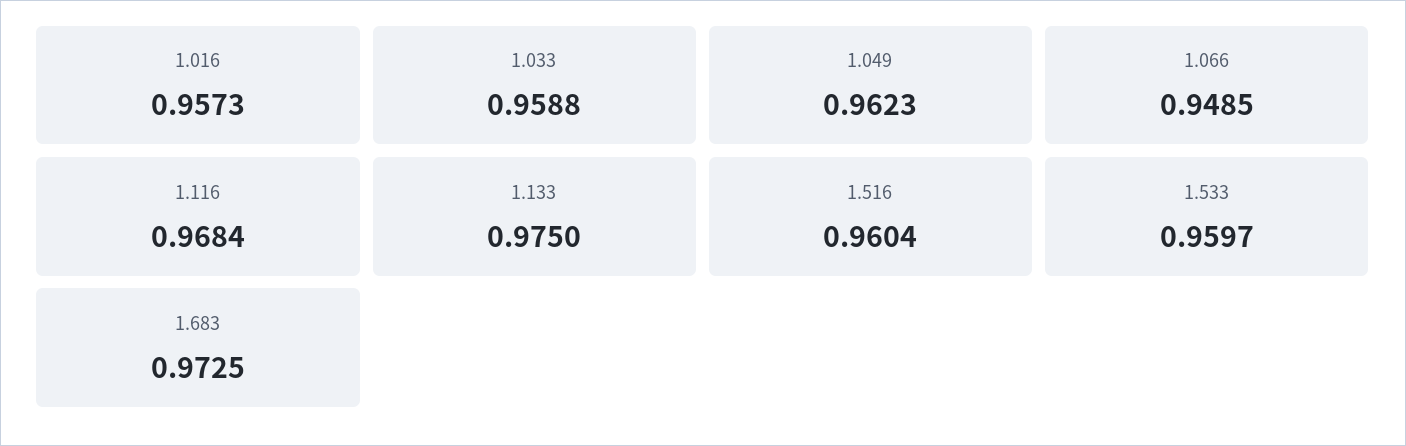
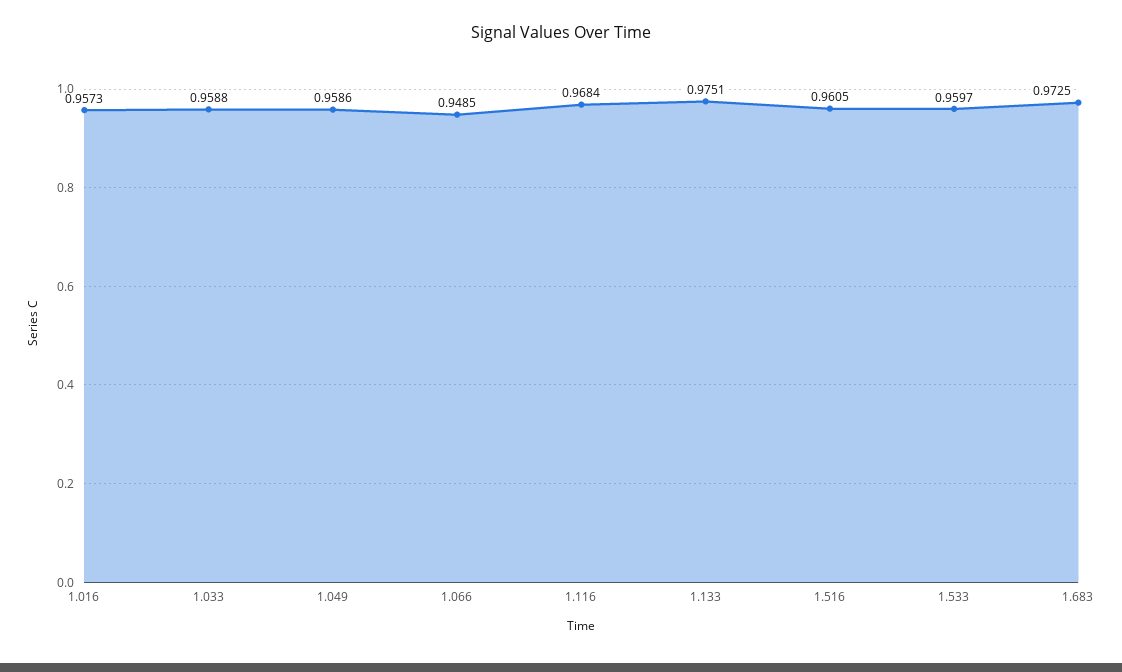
1.049: 0.9623 -> 0.9586
1.133: 0.975 -> 0.9751
1.516: 0.9604 -> 0.9605

